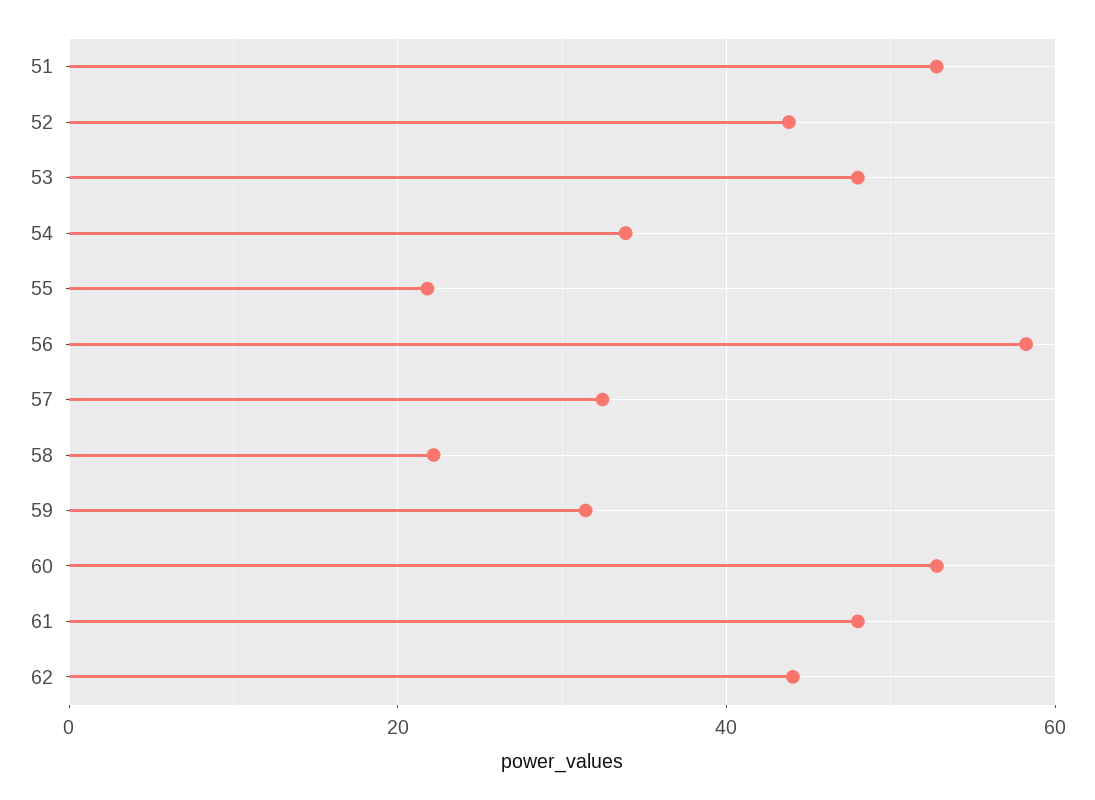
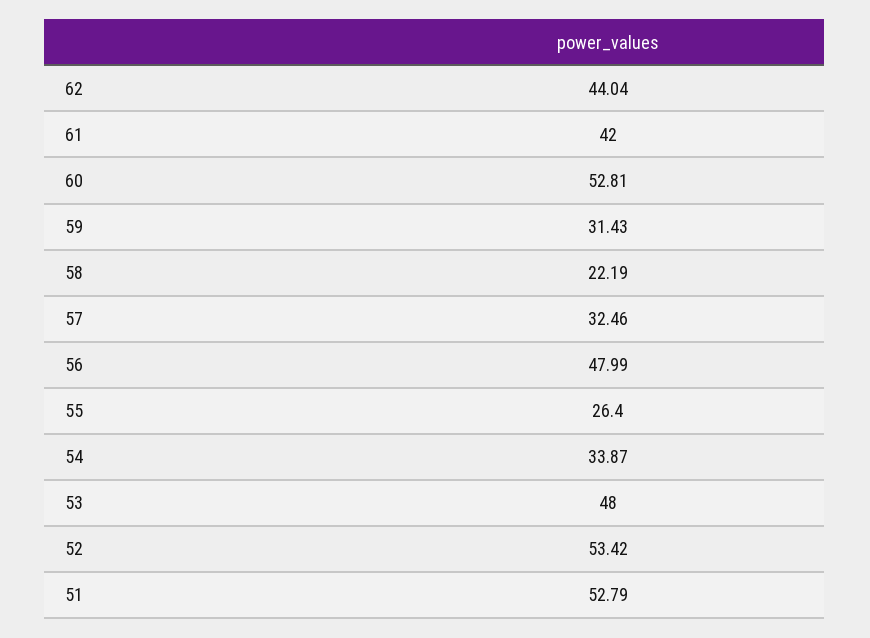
52: 44 -> 53.42
55: 22 -> 26.4
56: 58 -> 47.99
61: 48 -> 42

